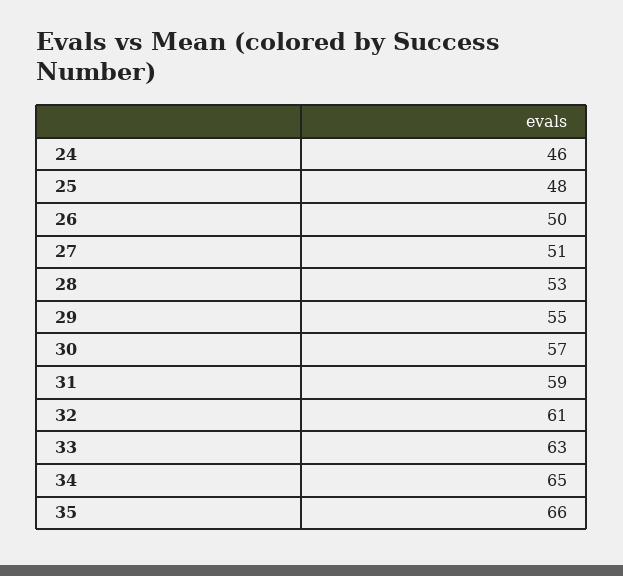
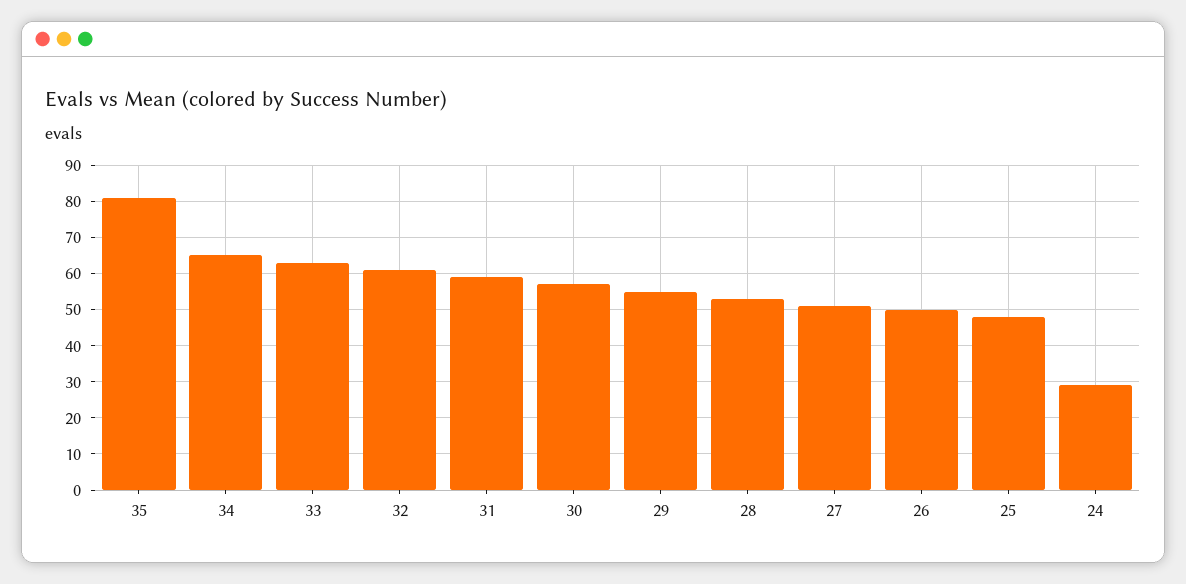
24: 46 -> 30
35: 66 -> 80

